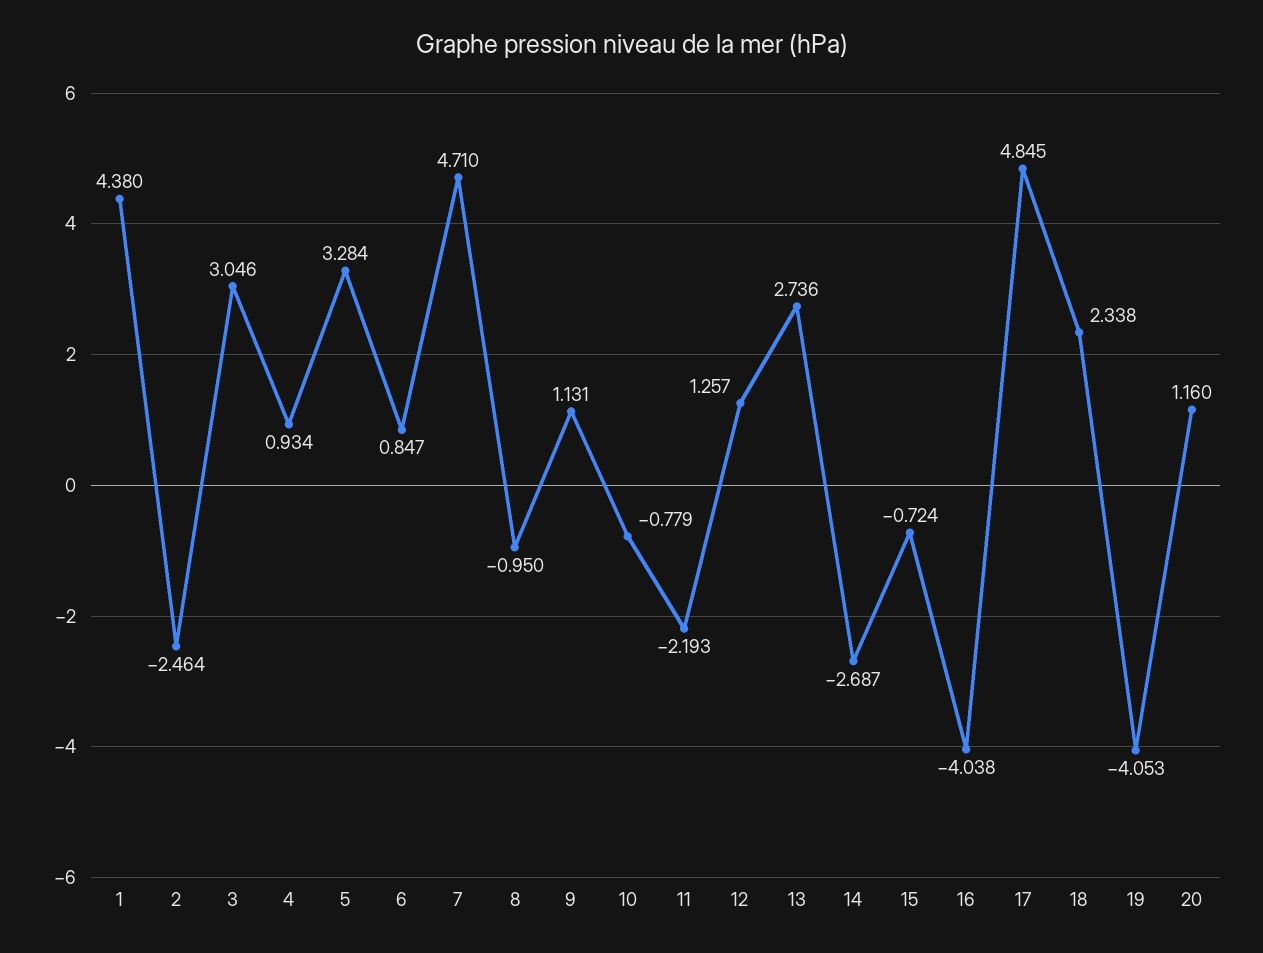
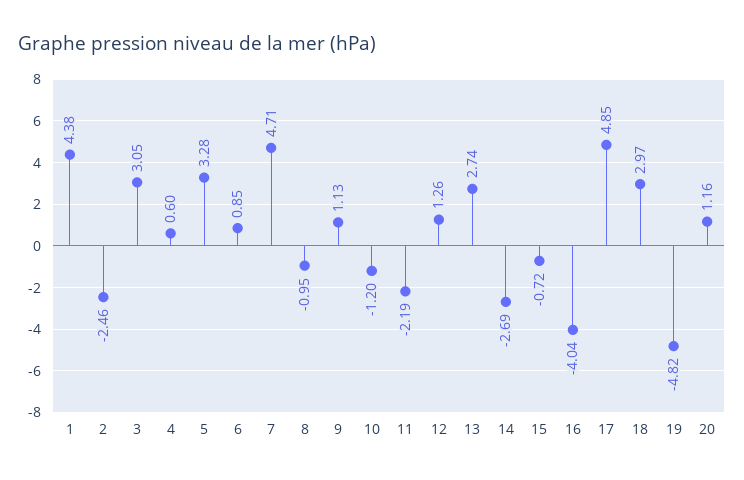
4: 0.934 -> 0.6
10: -0.779 -> -1.2
18: 2.338 -> 2.97
19: -4.053 -> -4.82

